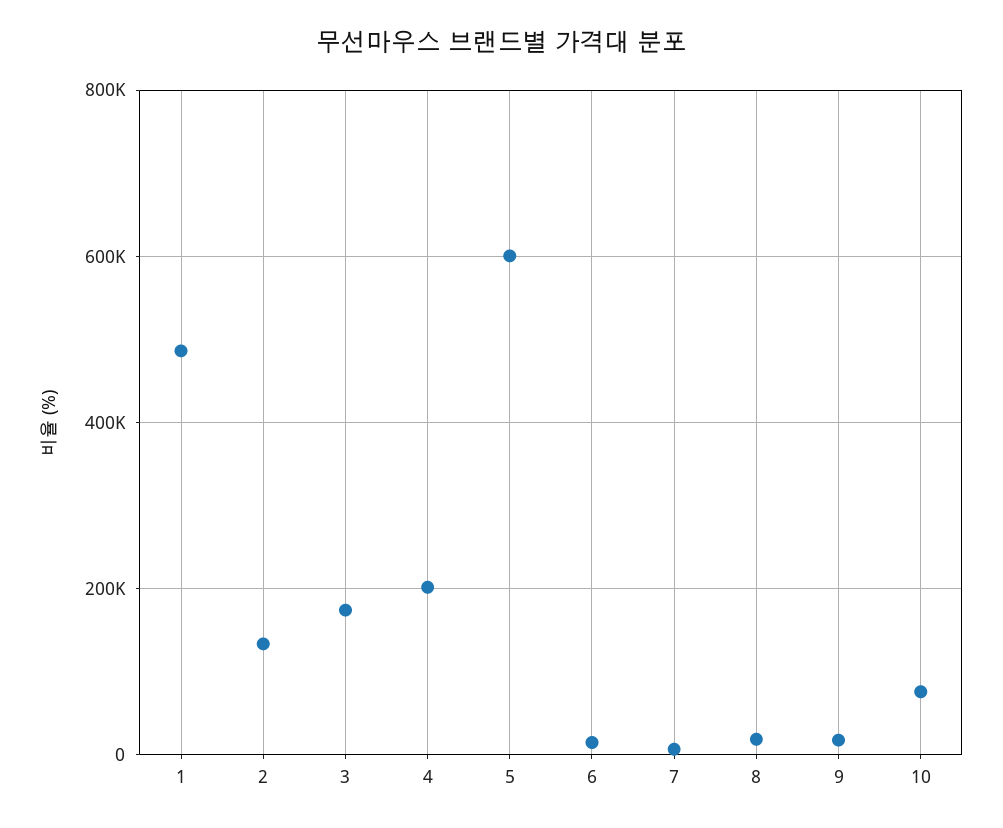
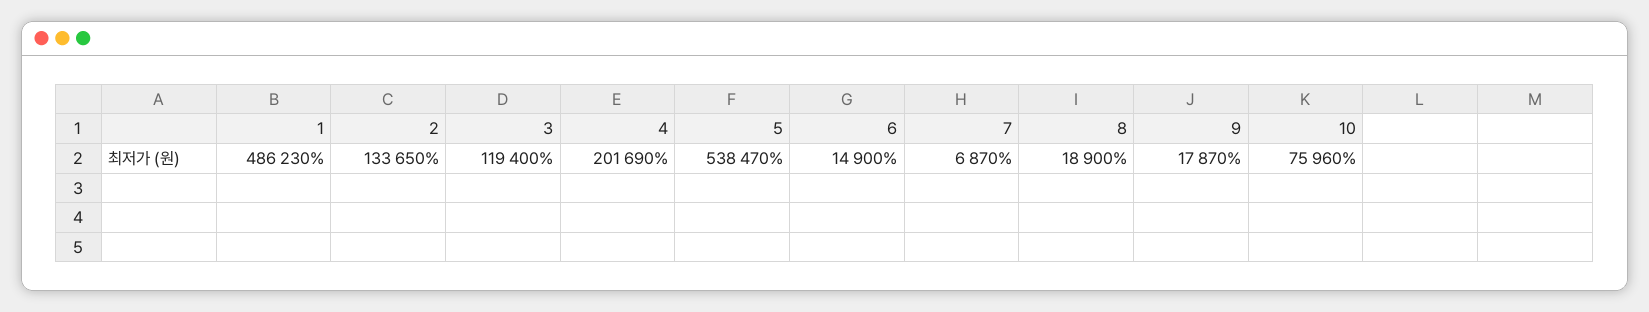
3: 180000 -> 119400
5: 600000 -> 538470

